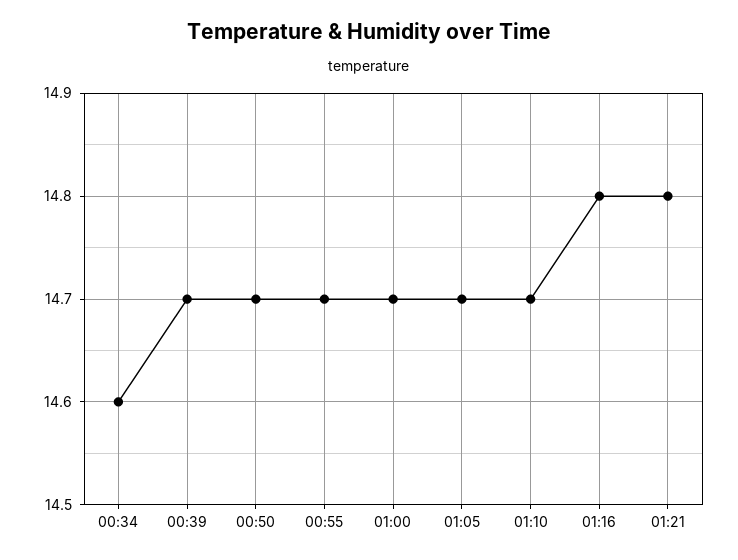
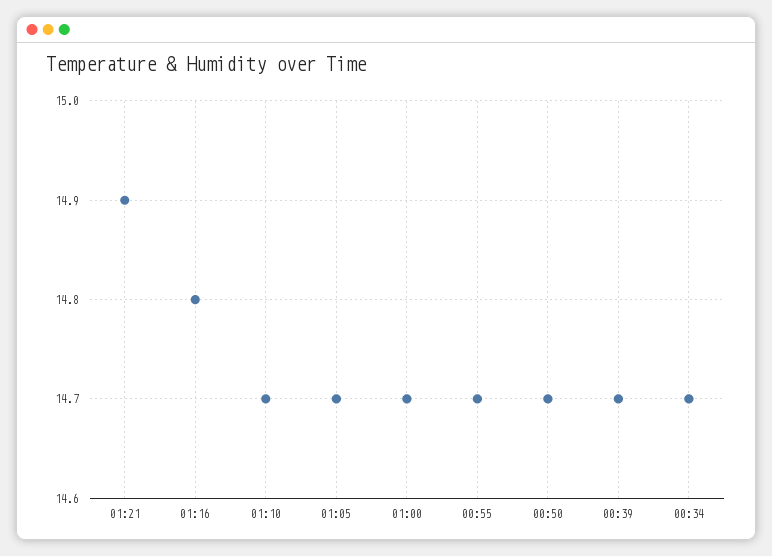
00:34: 14.6 -> 14.7
01:21: 14.8 -> 14.9

